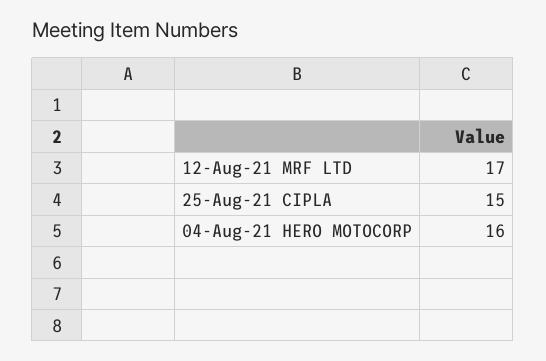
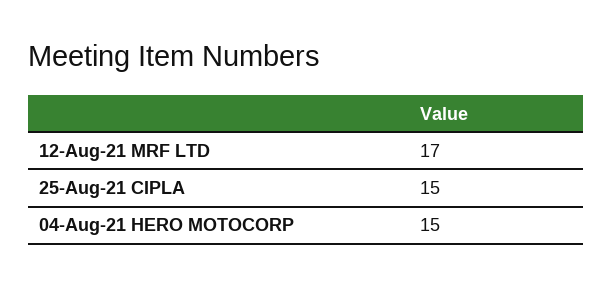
04-Aug-21 HERO MOTOCORP: 16 -> 15

